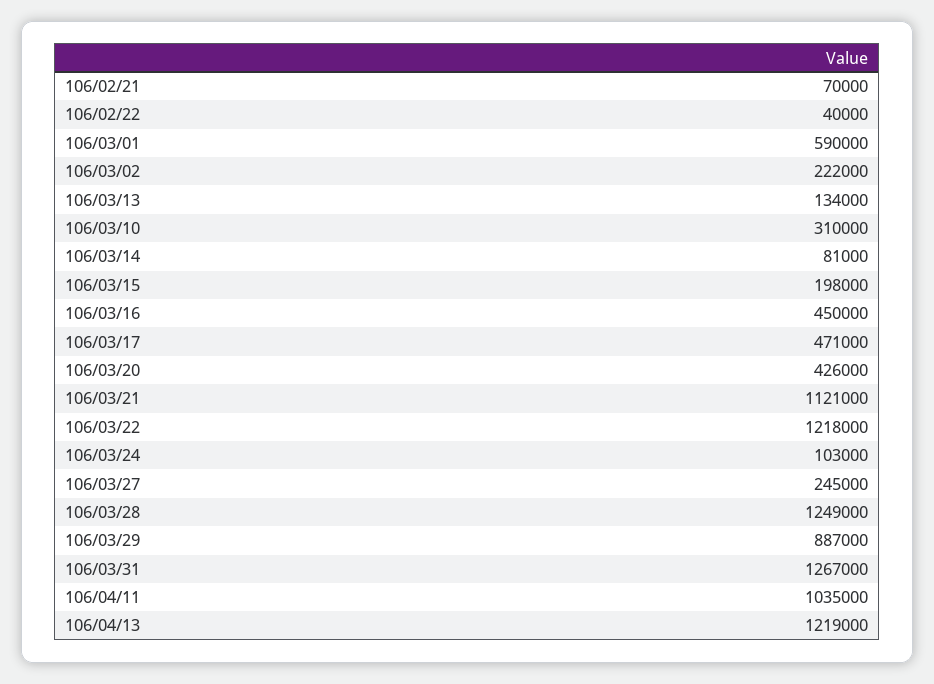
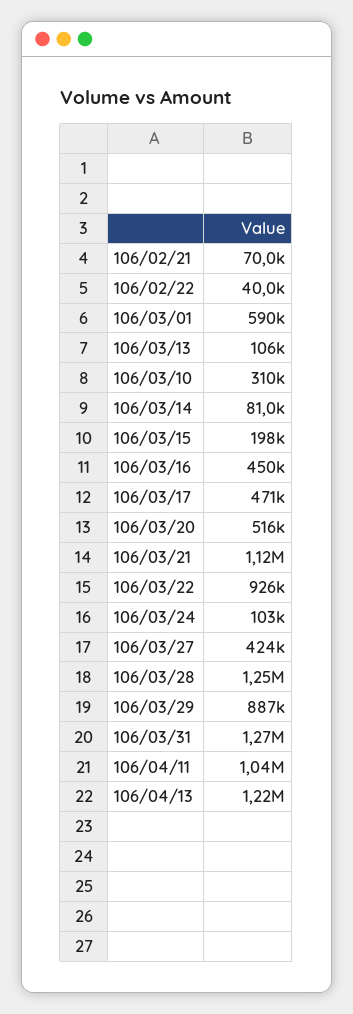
106/03/02: 222000 -> none
106/03/13: 134000 -> 106000
106/03/20: 426000 -> 516000
106/03/22: 1218000 -> 926000
106/03/27: 245000 -> 424000

